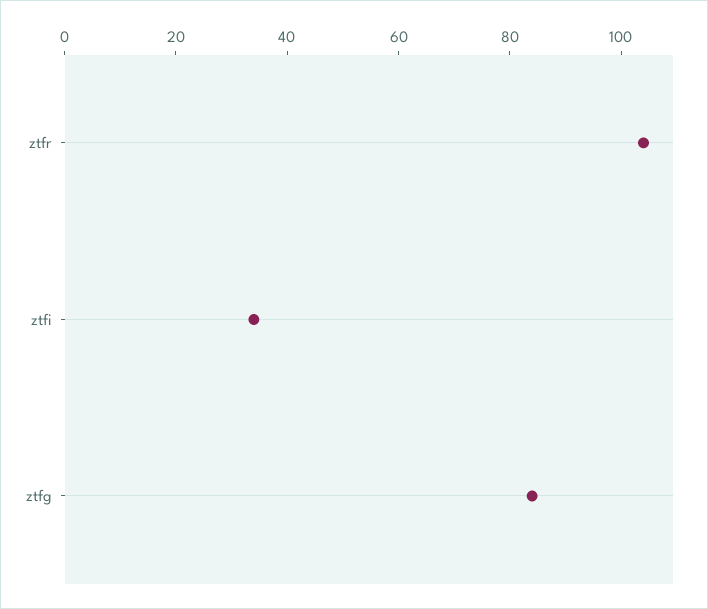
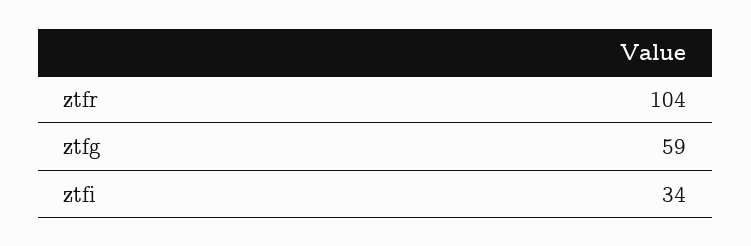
ztfg: 85 -> 59

